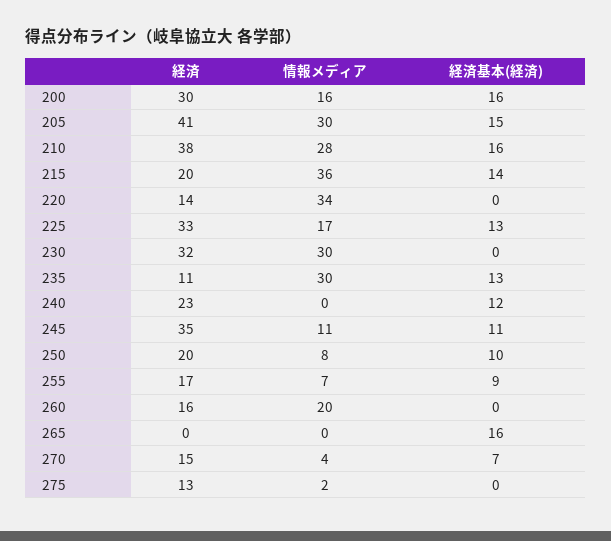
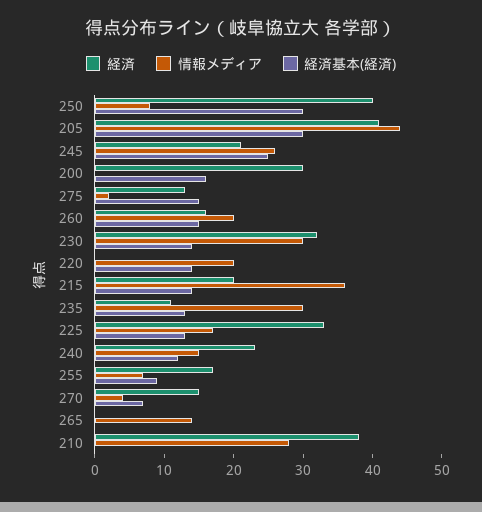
情報メディア, 200: 16 -> 0
情報メディア, 205: 30 -> 45
経済基本(経済), 205: 15 -> 30
経済基本(経済), 210: 16 -> 0
経済, 220: 14 -> 0
情報メディア, 220: 34 -> 20
経済基本(経済), 220: 0 -> 15
経済基本(経済), 230: 0 -> 15
情報メディア, 240: 0 -> 15
経済, 245: 35 -> 20
情報メディア, 245: 11 -> 25
経済基本(経済), 245: 11 -> 25
経済, 250: 20 -> 40
経済基本(経済), 250: 10 -> 30
経済基本(経済), 260: 0 -> 15
情報メディア, 265: 0 -> 15
経済基本(経済), 265: 16 -> 0
経済基本(経済), 275: 0 -> 15

